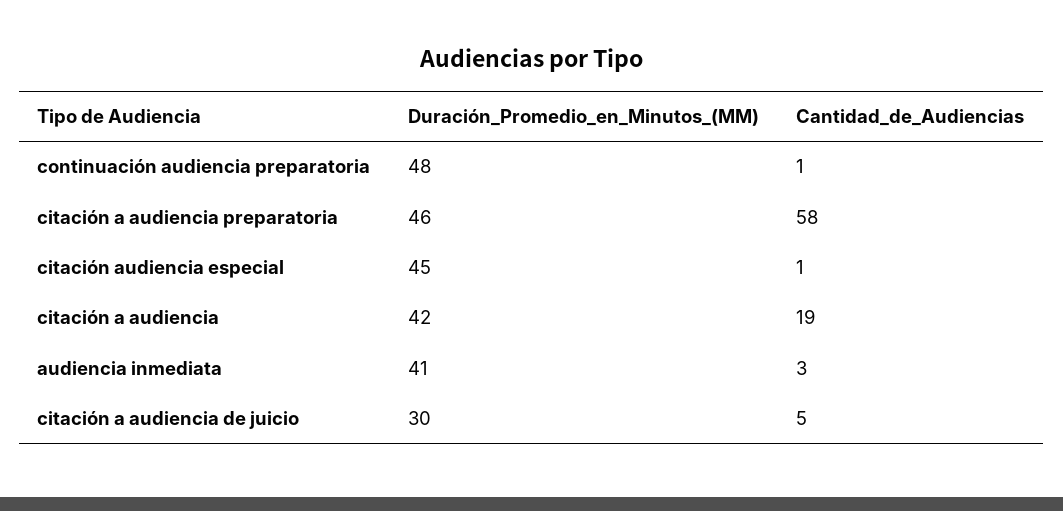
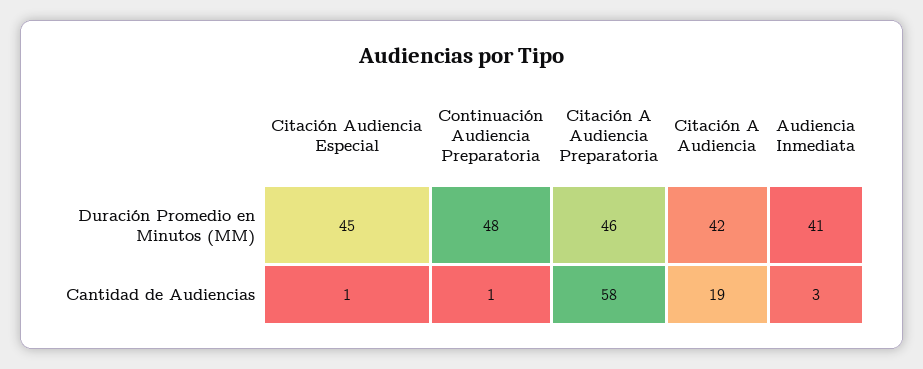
Duración_Promedio_en_Minutos_(MM), citación a audiencia de juicio: 30 -> none
Cantidad_de_Audiencias, citación a audiencia de juicio: 5 -> none

